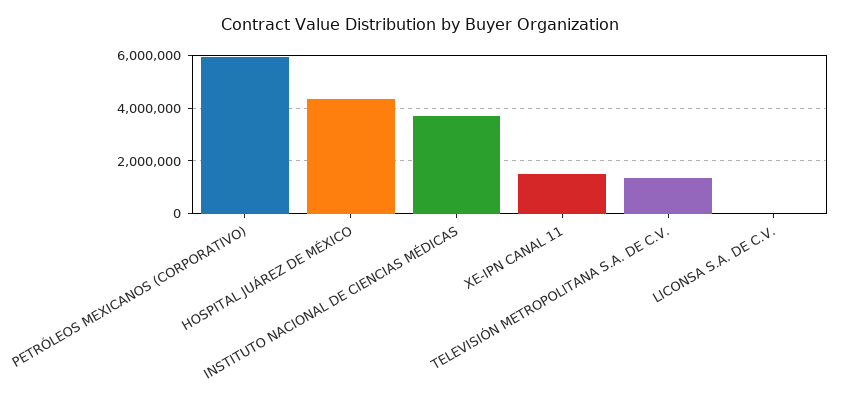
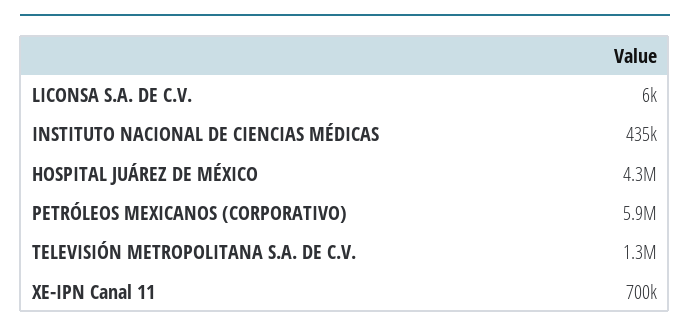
INSTITUTO NACIONAL DE CIENCIAS MÉDICAS: 3750000 -> 435000
XE-IPN CANAL 11: 1500000 -> 700000

